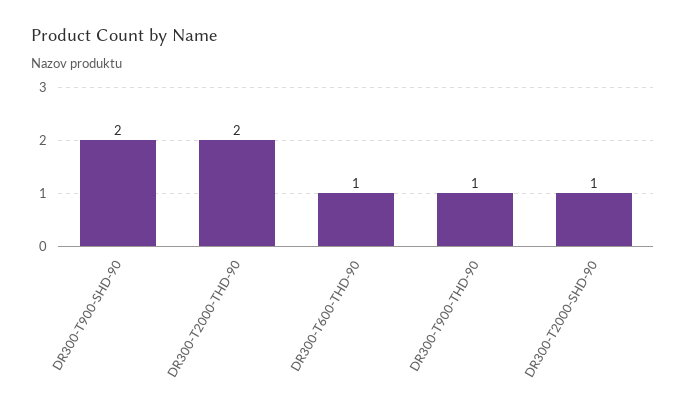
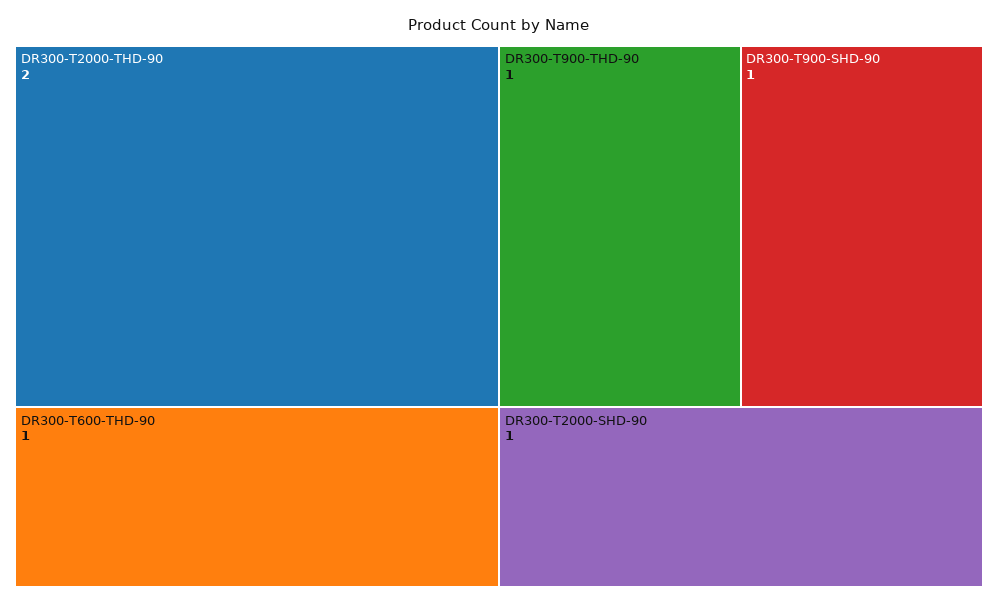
DR300-T900-SHD-90: 2 -> 1

